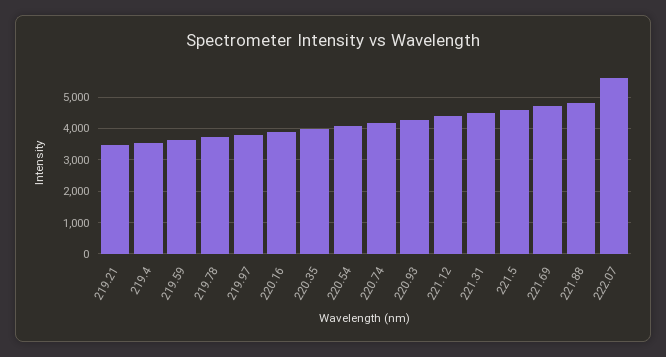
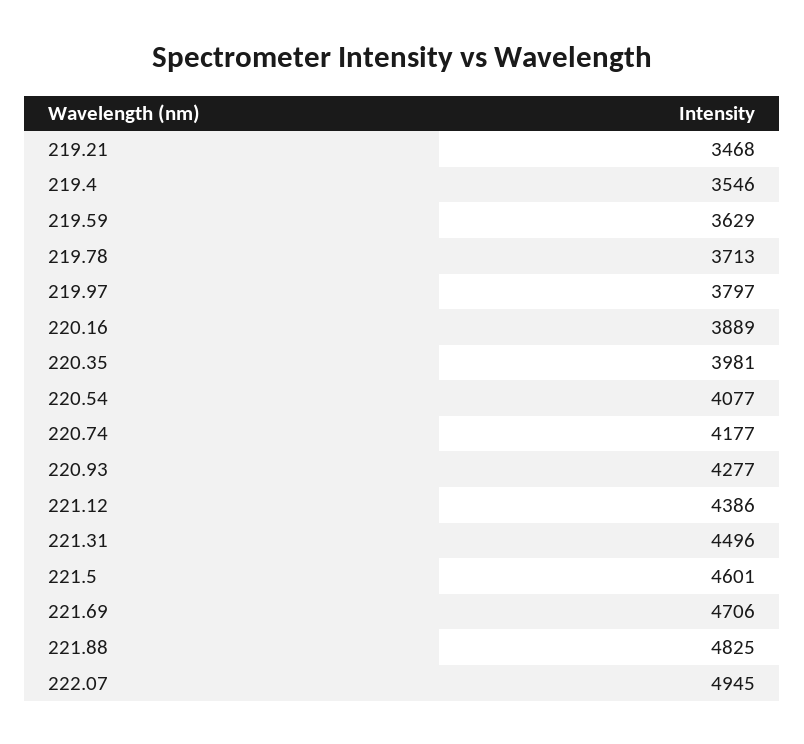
222.07: 5600 -> 4945

